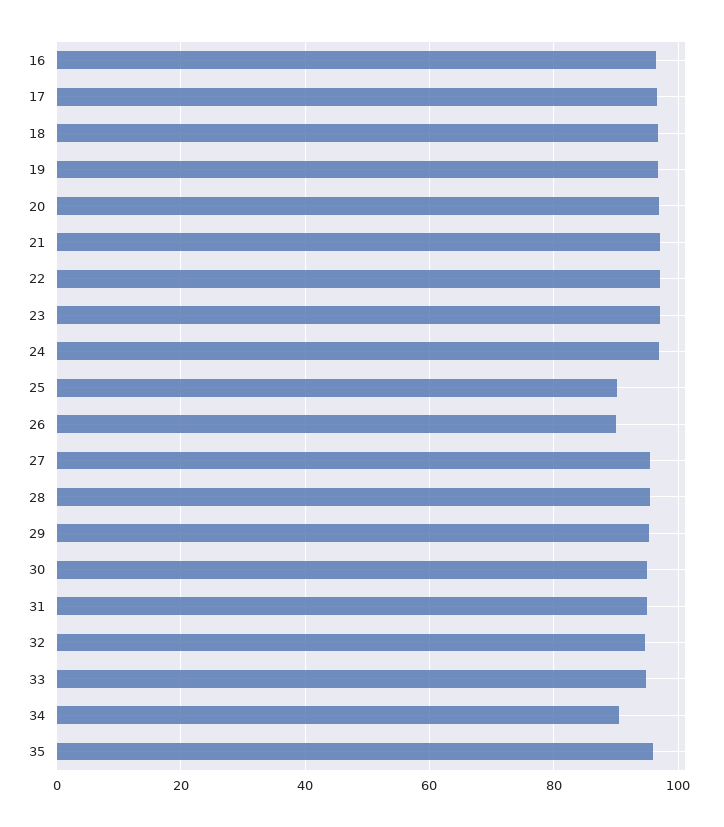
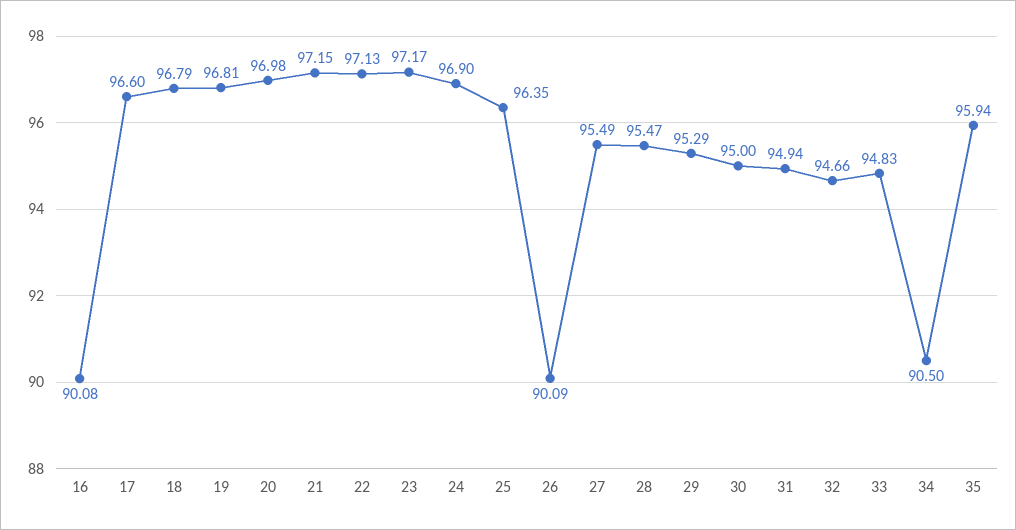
16: 96 -> 90.08
25: 90 -> 96.35

